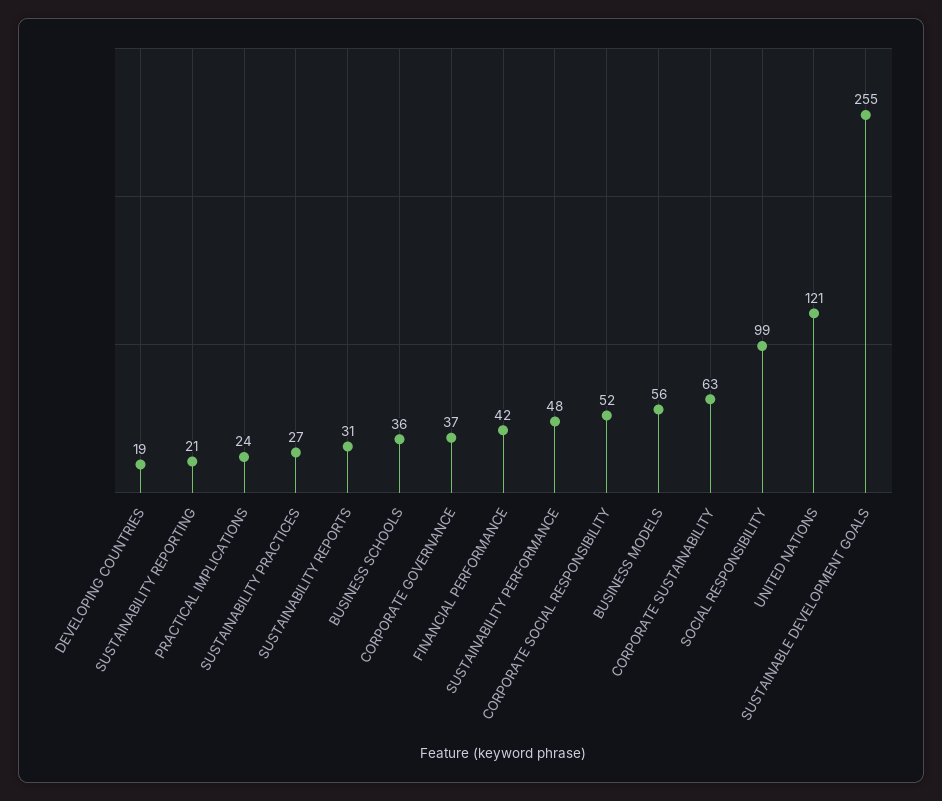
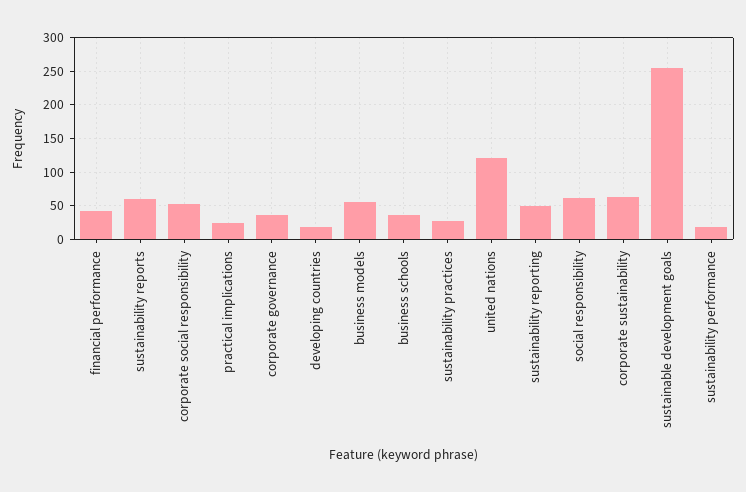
SUSTAINABILITY REPORTING: 21 -> 50
SUSTAINABILITY REPORTS: 31 -> 60
SUSTAINABILITY PERFORMANCE: 48 -> 20
SOCIAL RESPONSIBILITY: 99 -> 60

